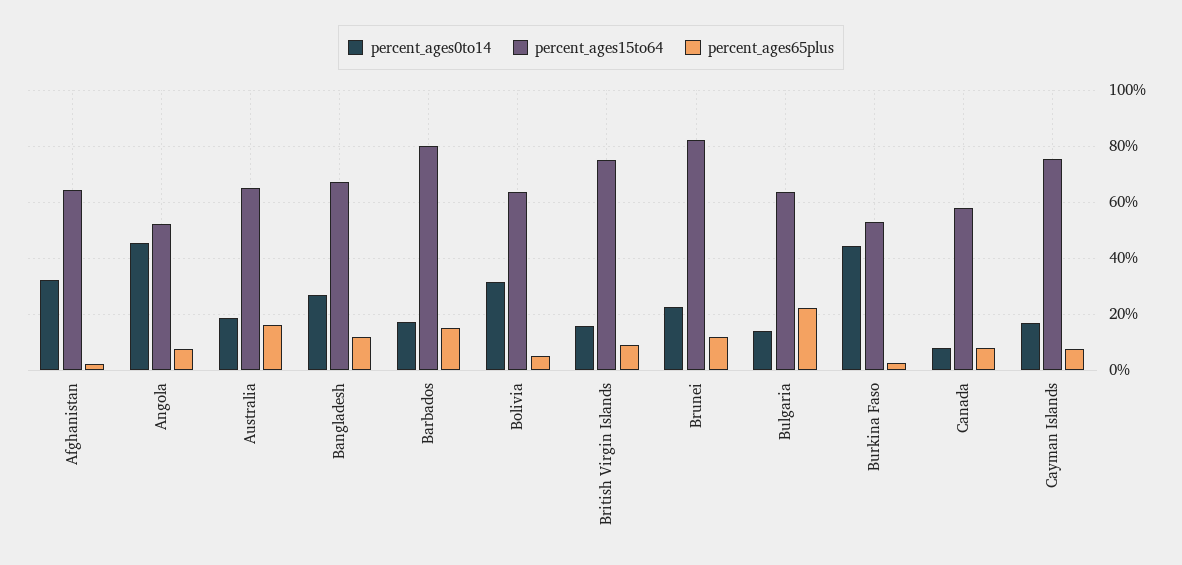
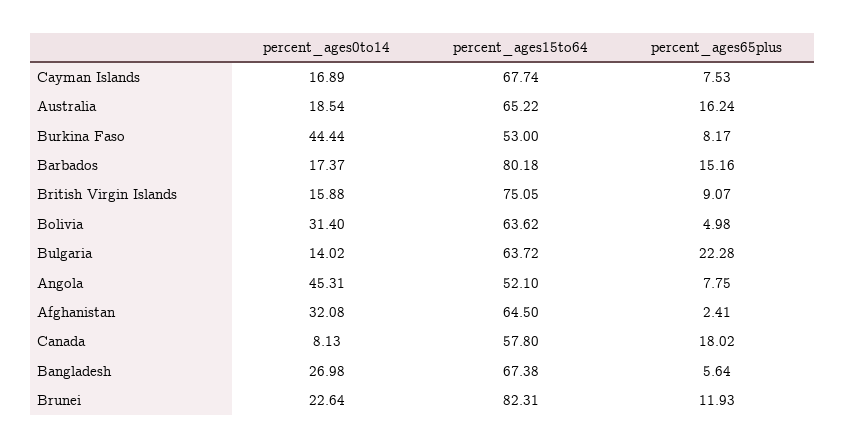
percent_ages65plus, Bangladesh: 12.5 -> 5.64
percent_ages65plus, Burkina Faso: 2.5 -> 8.17
percent_ages65plus, Canada: 7.5 -> 18.02
percent_ages15to64, Cayman Islands: 75 -> 67.74

